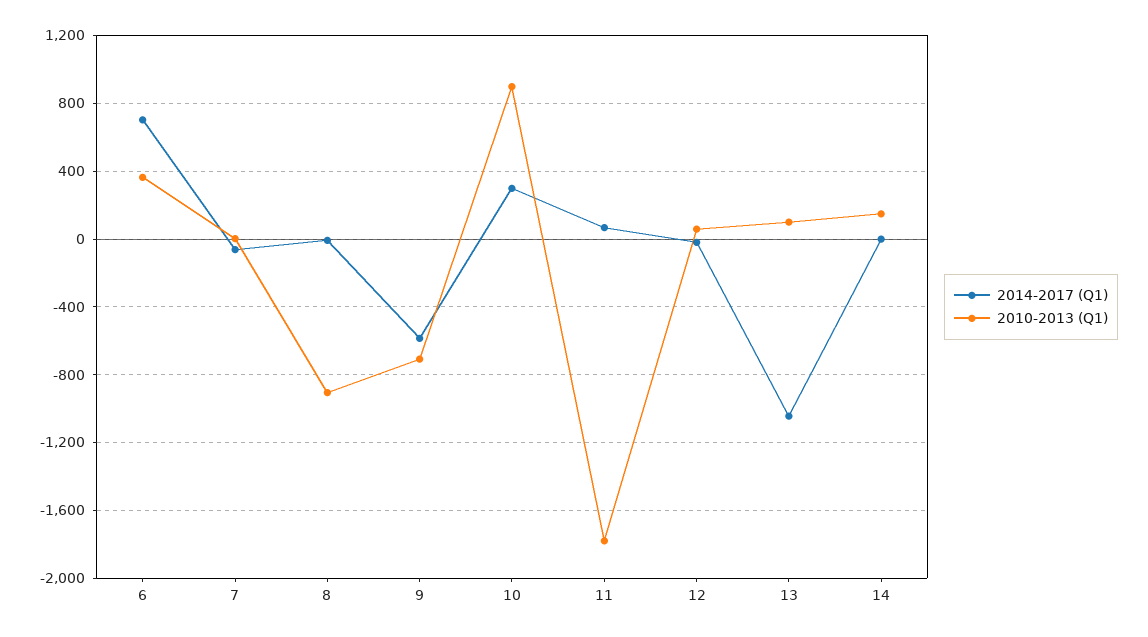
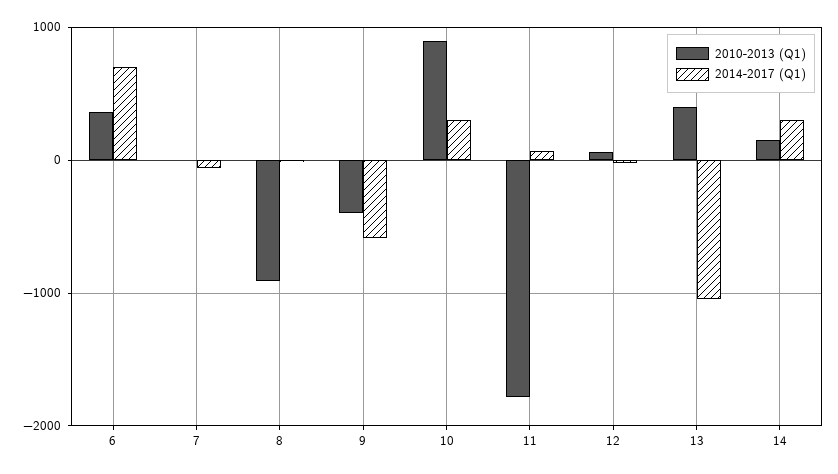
2010-2013 (Q1), 9: -700 -> -400
2010-2013 (Q1), 13: 100 -> 400
2014-2017 (Q1), 14: 0 -> 300

